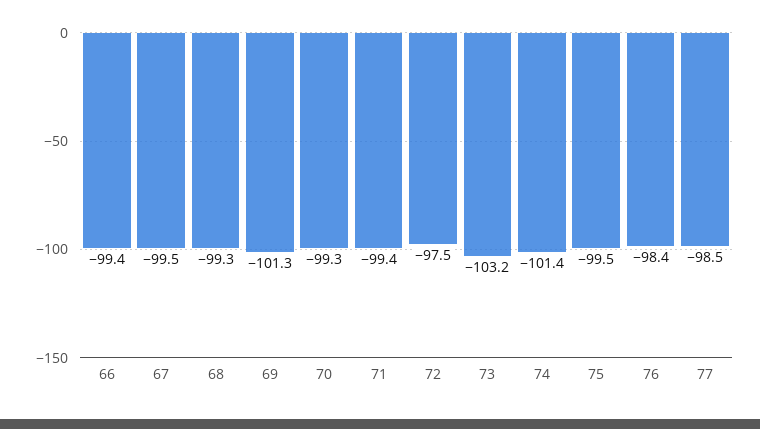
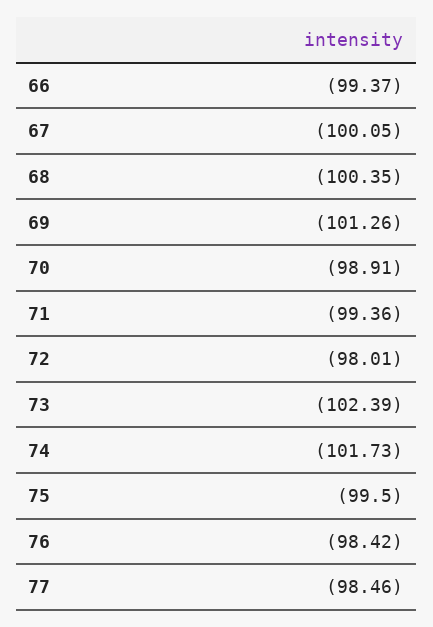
67: -99.5 -> -100.05
68: -99.3 -> -100.35
70: -99.3 -> -98.91
72: -97.5 -> -98.01
73: -103.2 -> -102.39
74: -101.4 -> -101.73

